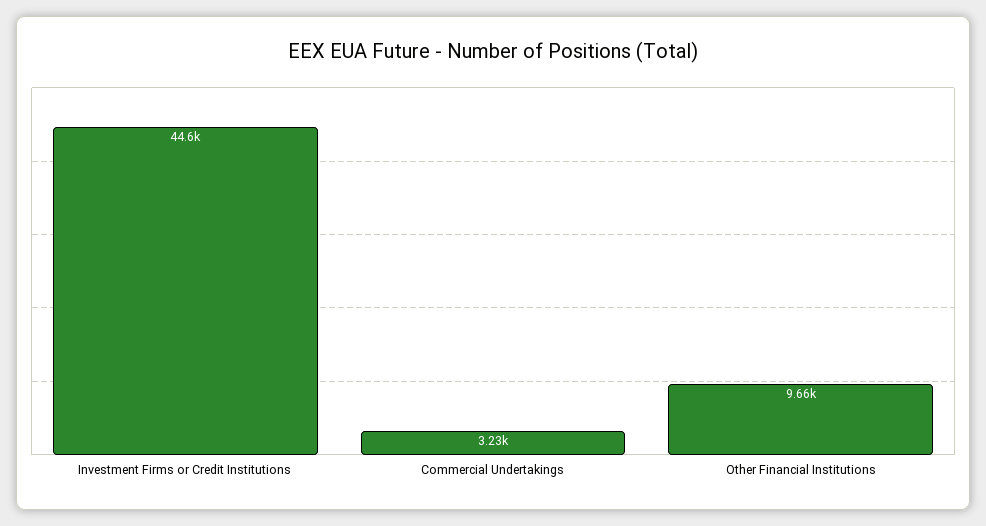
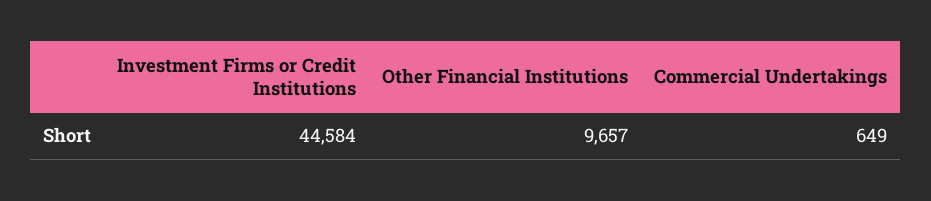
Commercial Undertakings: 3230 -> 649

